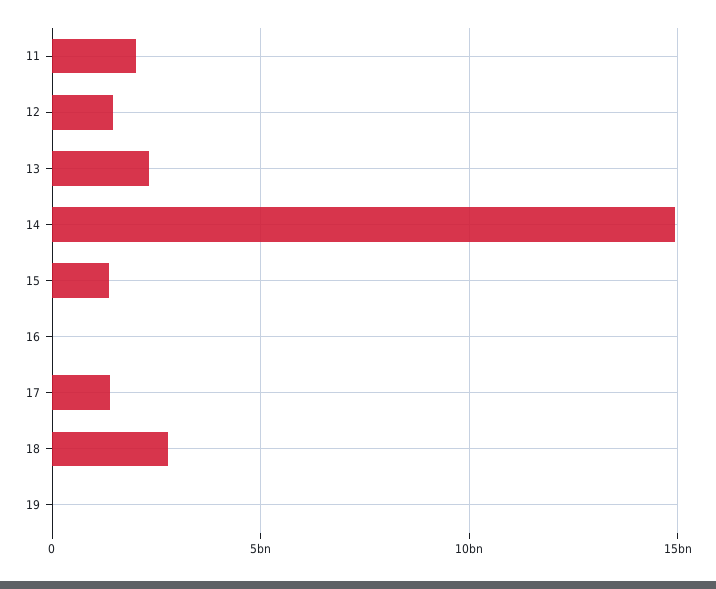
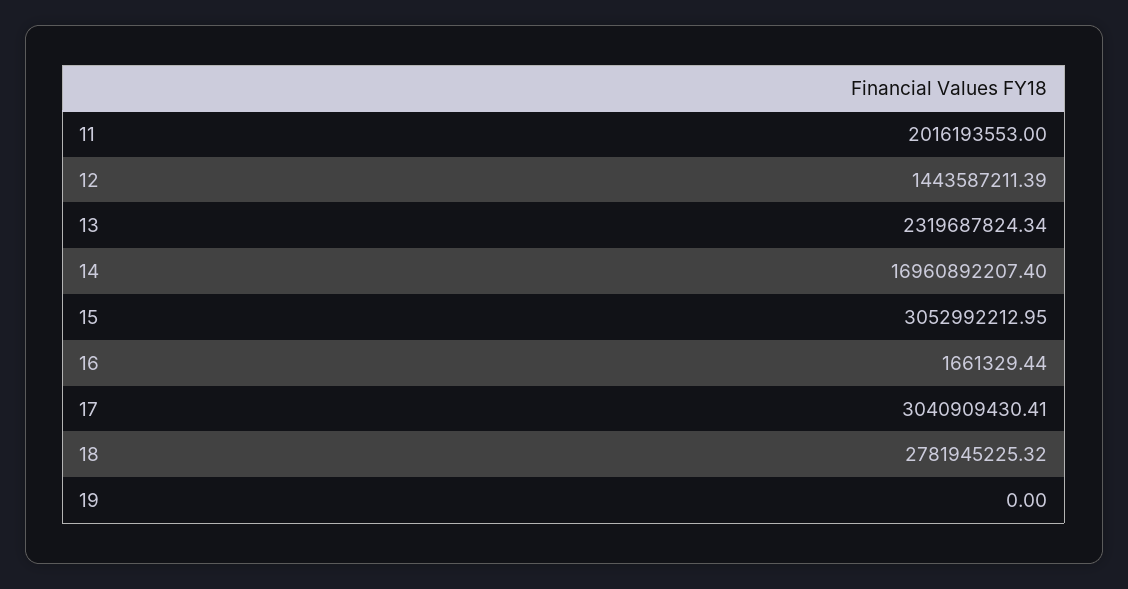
14: 15000000000 -> 16960892207.4
15: 1500000000 -> 3052992212.95
17: 1500000000 -> 3040909430.41

